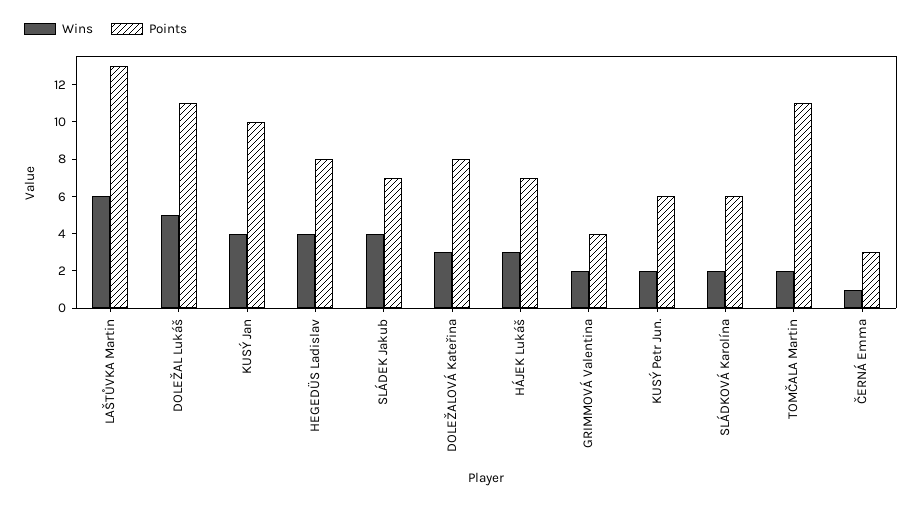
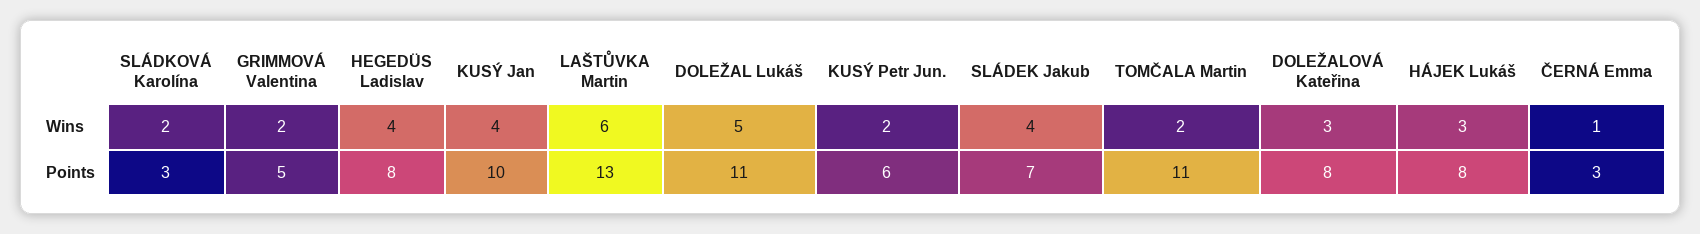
Points, HÁJEK Lukáš: 7 -> 8
Points, GRIMMOVÁ Valentina: 4 -> 5
Points, SLÁDKOVÁ Karolína: 6 -> 3

